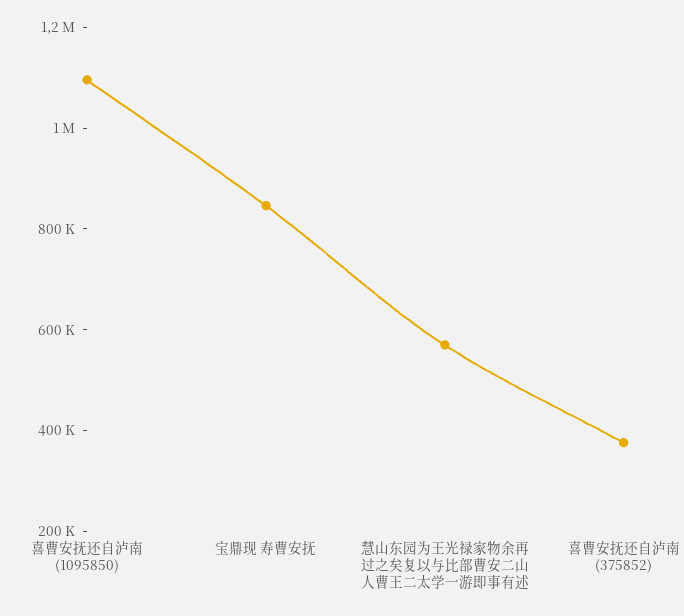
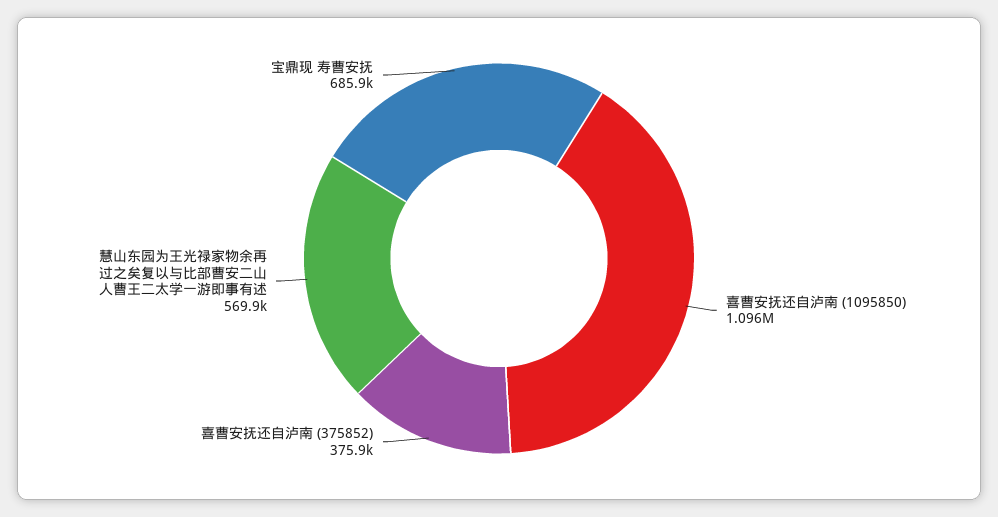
宝鼎现 寿曹安抚: 850000 -> 685900

